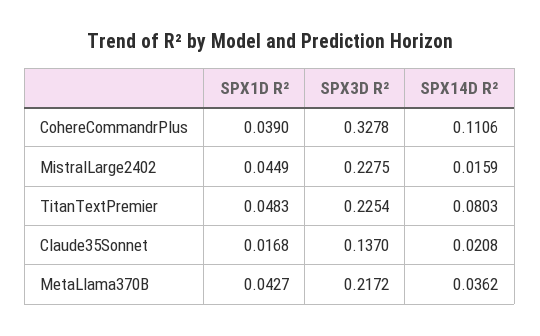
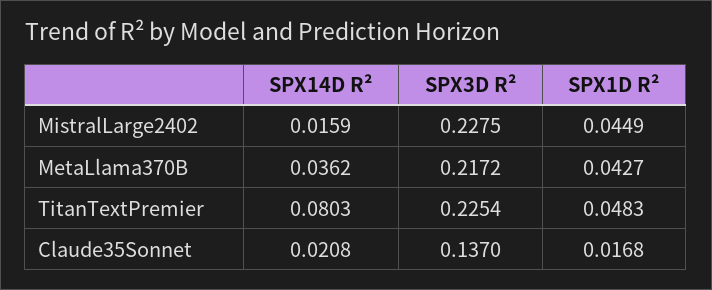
SPX1D R², CohereCommandrPlus: 0.039 -> none
SPX3D R², CohereCommandrPlus: 0.3278 -> none
SPX14D R², CohereCommandrPlus: 0.1106 -> none

